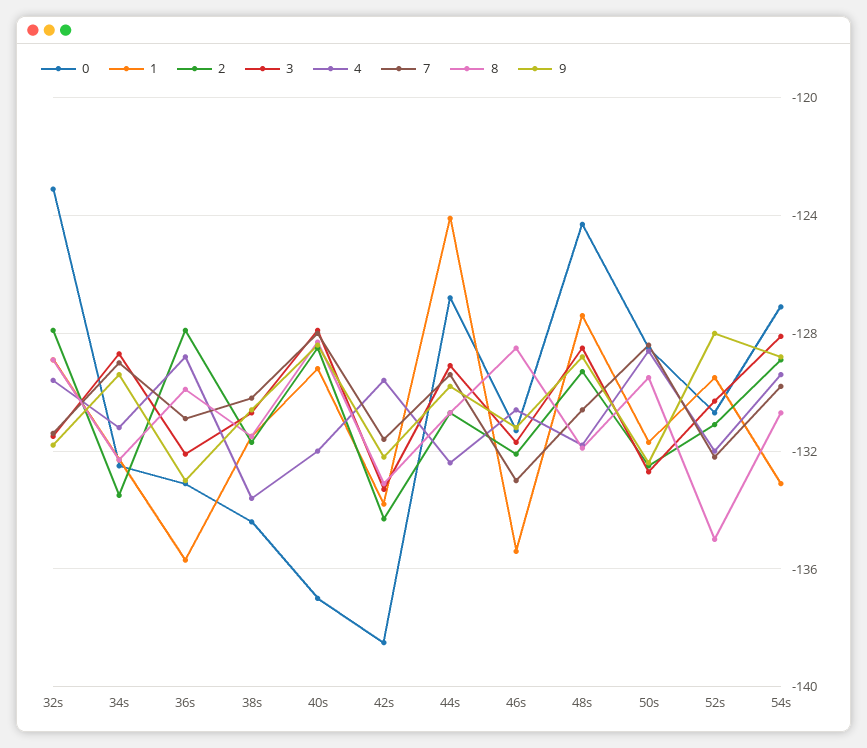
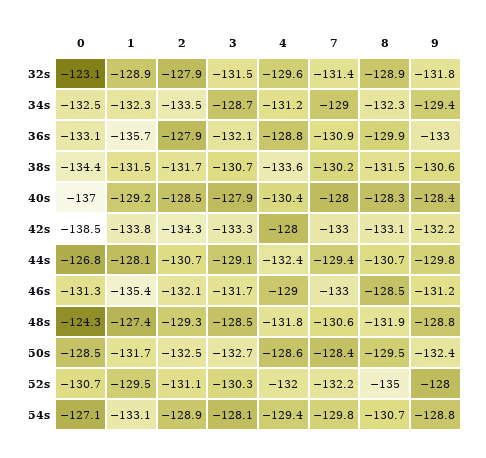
4, 40s: -132 -> -130.4
4, 42s: -129.5 -> -128
7, 42s: -131.5 -> -133
1, 44s: -124 -> -128.1
4, 46s: -130.5 -> -129

